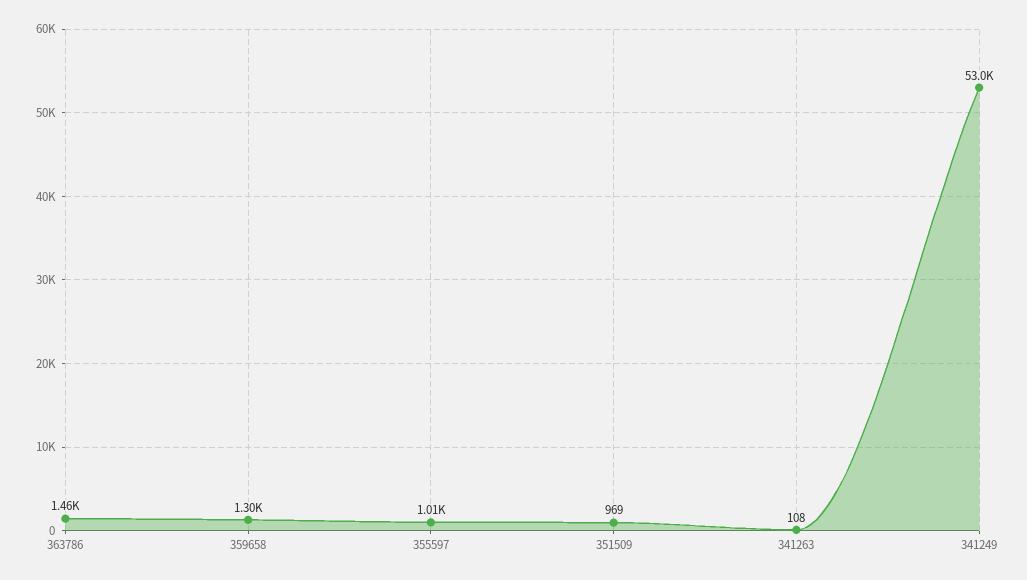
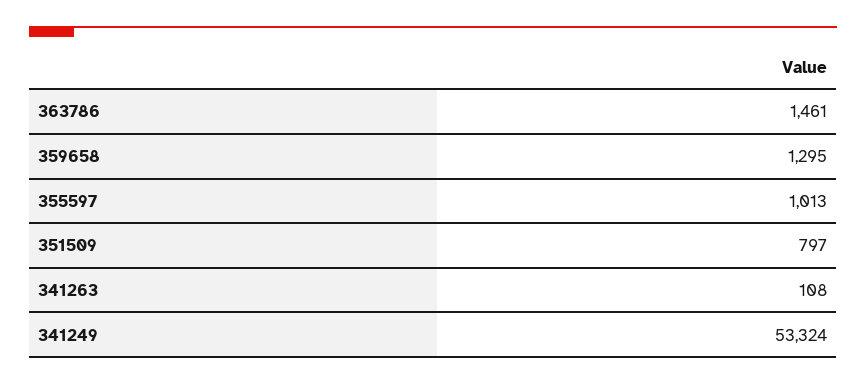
351509: 969 -> 797
341249: 53000 -> 53324

